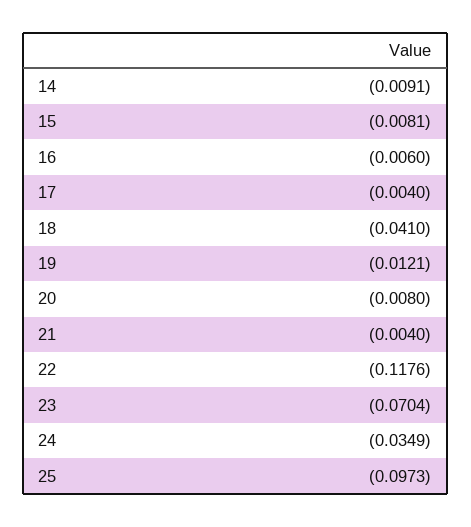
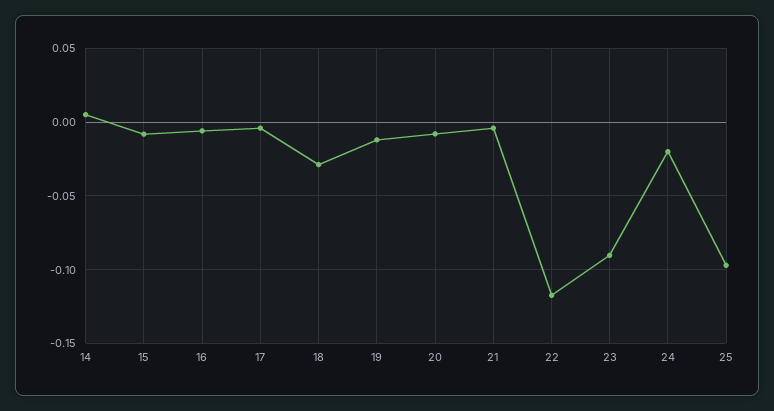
14: -0.0091 -> 0.005
18: -0.041 -> -0.03
23: -0.0704 -> -0.09
24: -0.0349 -> -0.02

